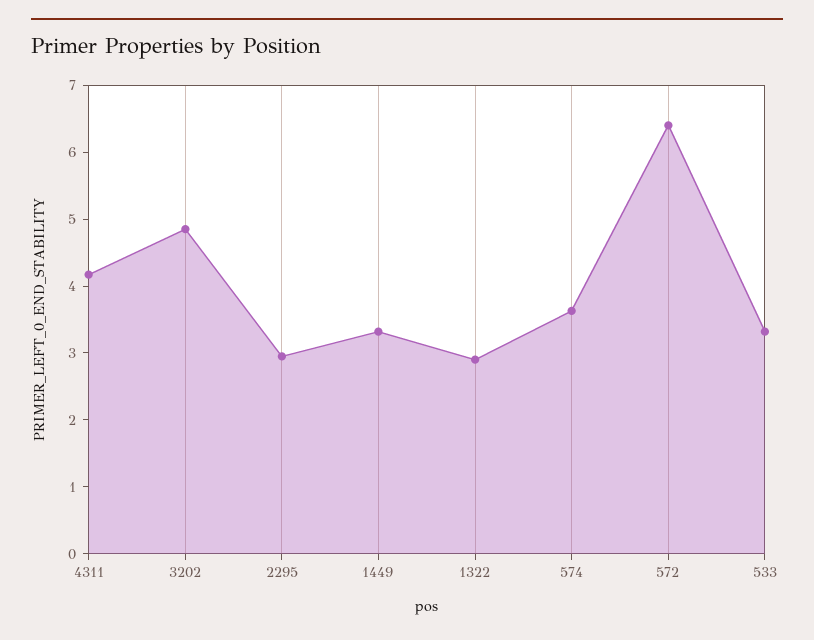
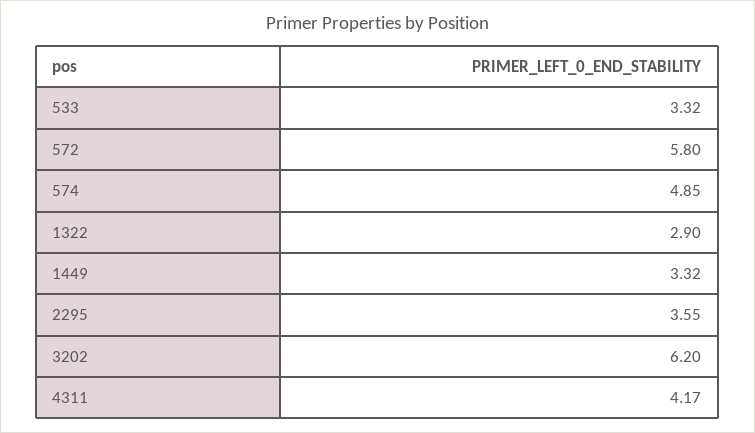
3202: 4.8 -> 6.2
2295: 3 -> 3.55
574: 3.6 -> 4.85
572: 6.4 -> 5.8

